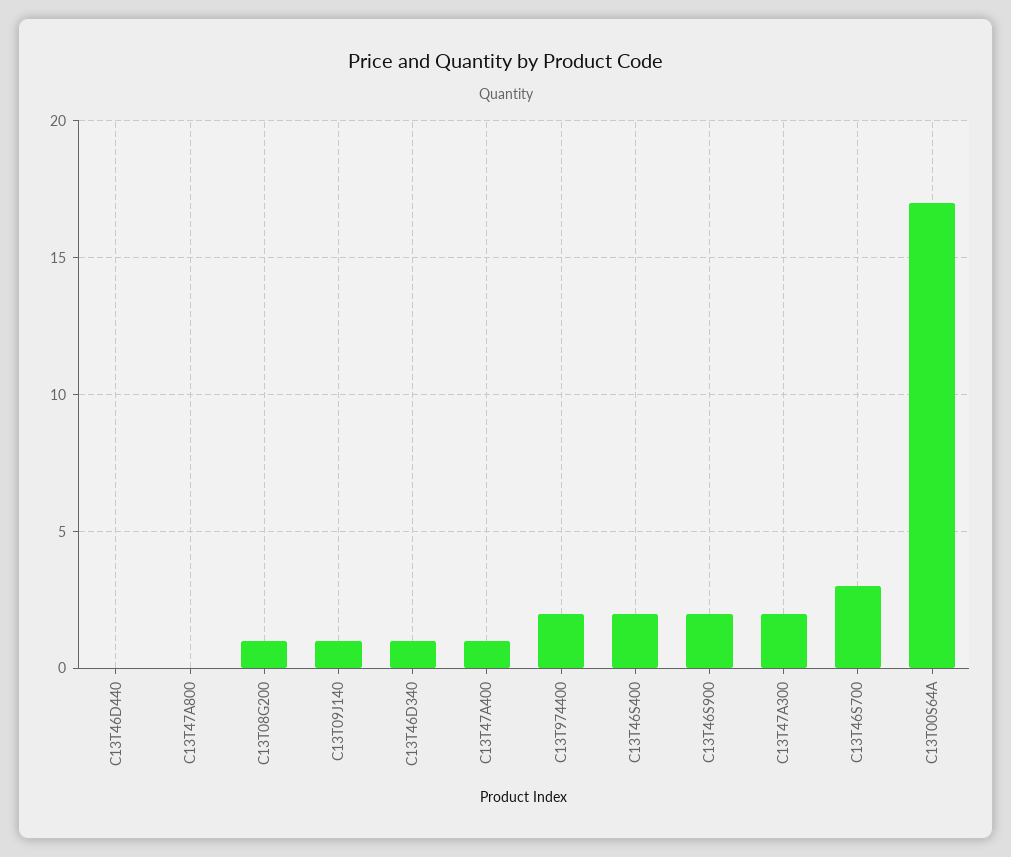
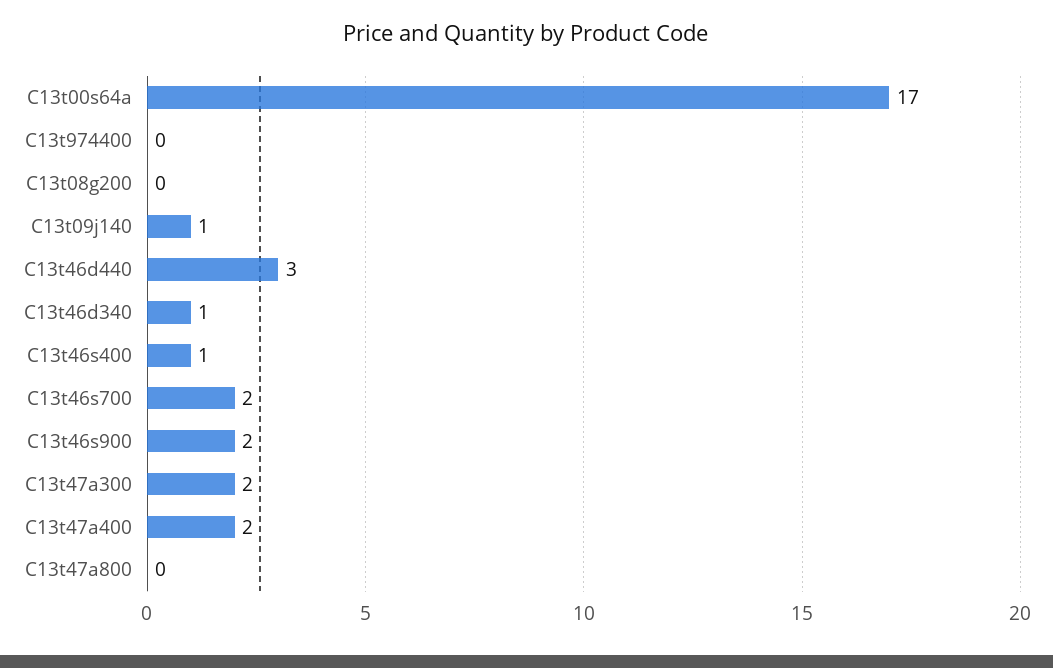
C13T46D440: 0 -> 3
C13T08G200: 1 -> 0
C13T47A400: 1 -> 2
C13T974400: 2 -> 0
C13T46S400: 2 -> 1
C13T46S700: 3 -> 2

